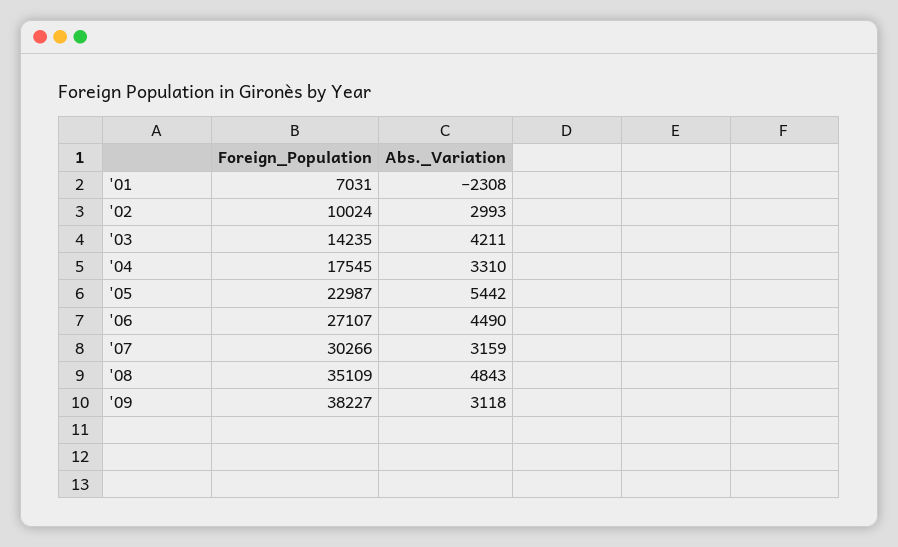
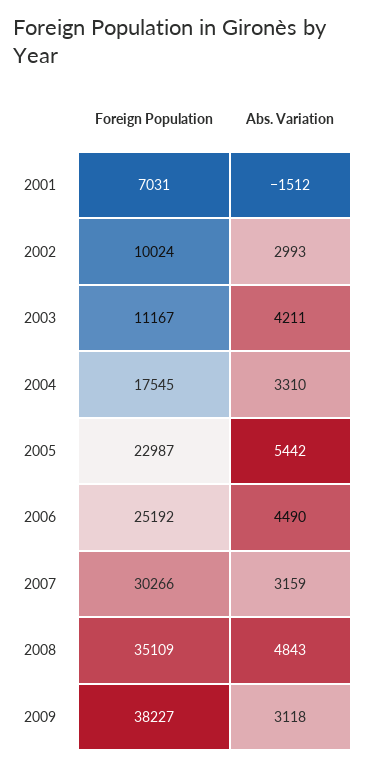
Abs._Variation, '01: -2308 -> -1512
Foreign_Population, '03: 14235 -> 11167
Foreign_Population, '06: 27107 -> 25192

